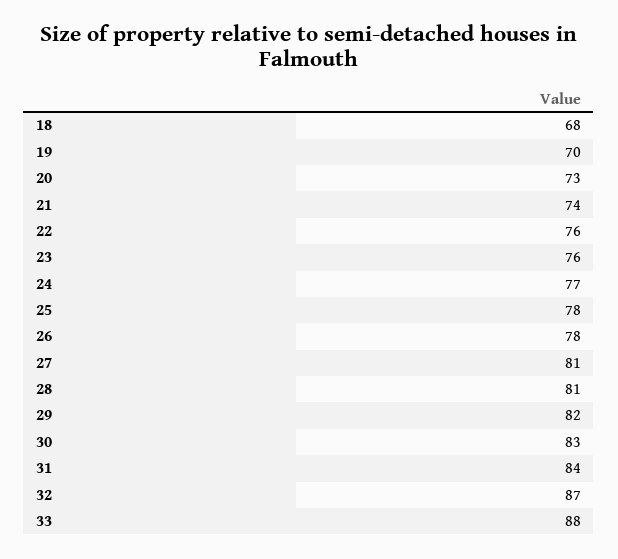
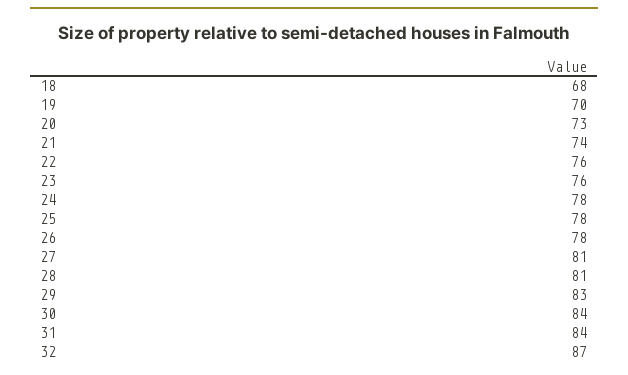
24: 77 -> 78
29: 82 -> 83
30: 83 -> 84
33: 88 -> none

